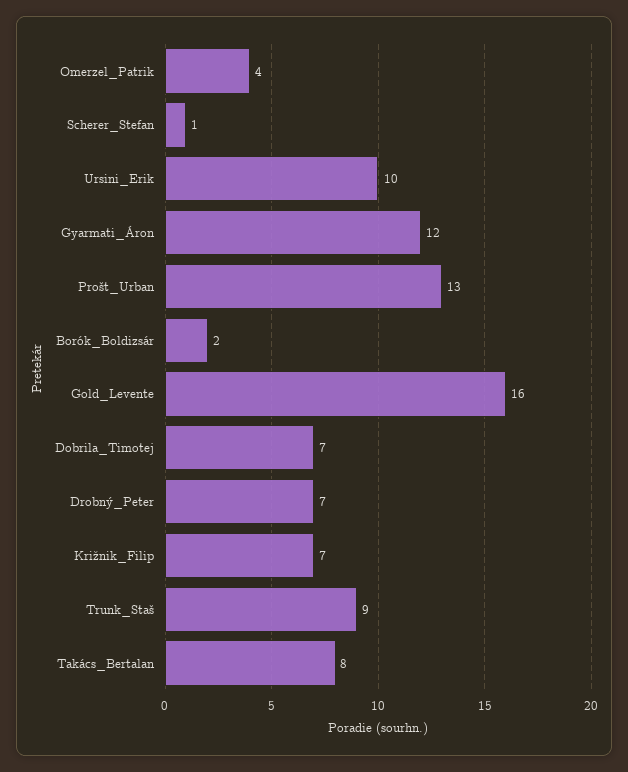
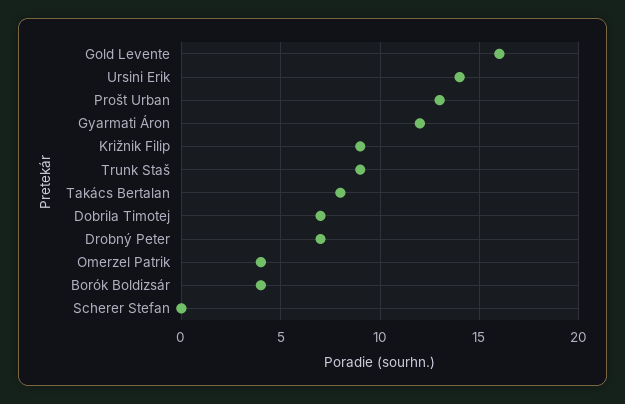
Scherer_Stefan: 1 -> 0
Ursini_Erik: 10 -> 14
Borók_Boldizsár: 2 -> 4
Križnik_Filip: 7 -> 9

